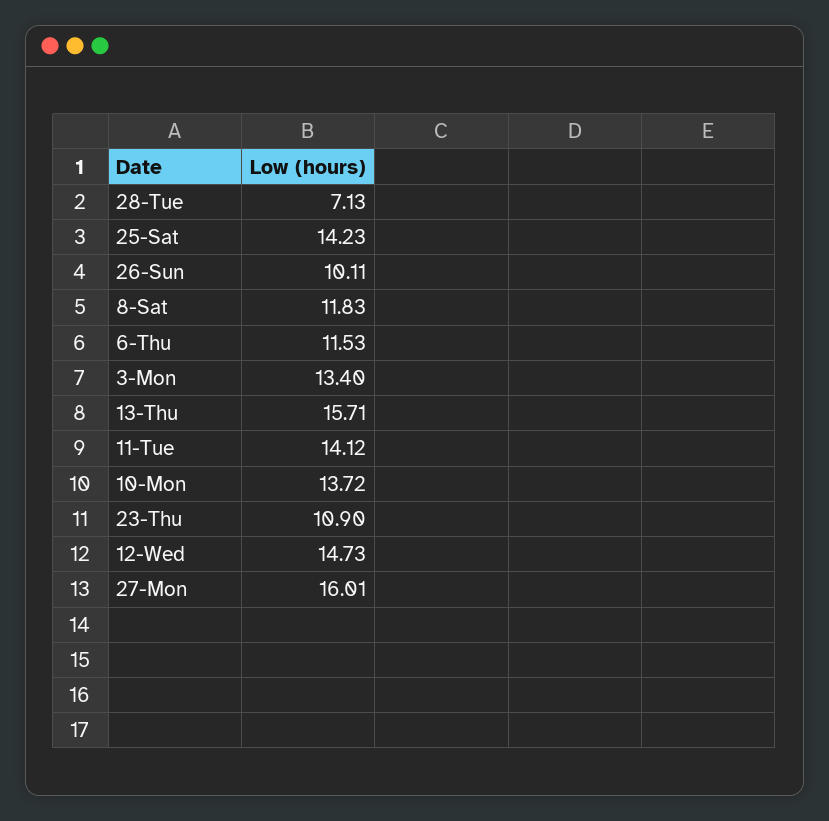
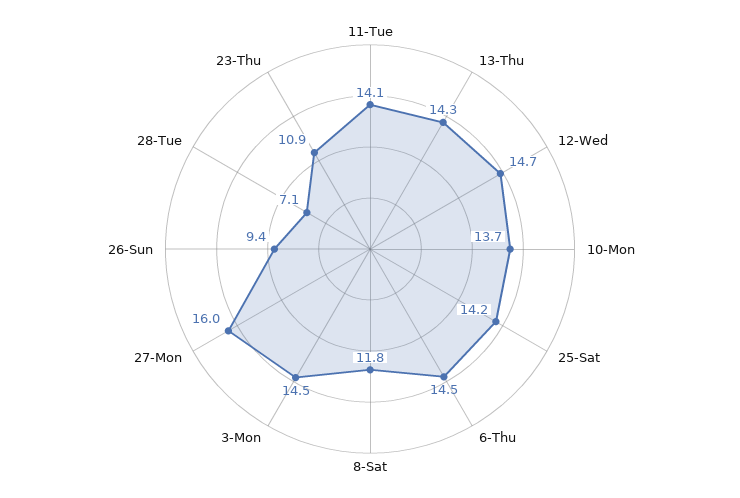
26-Sun: 10.11 -> 9.4
6-Thu: 11.53 -> 14.5
3-Mon: 13.4 -> 14.5
13-Thu: 15.71 -> 14.3

